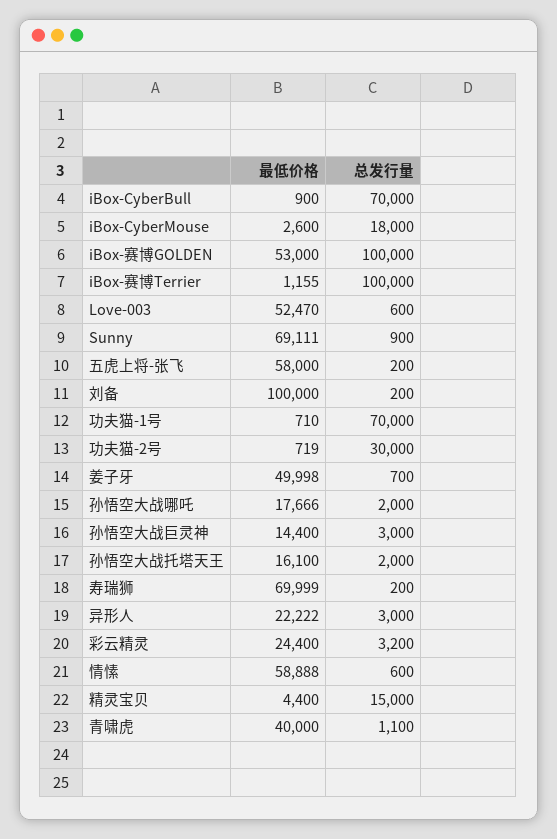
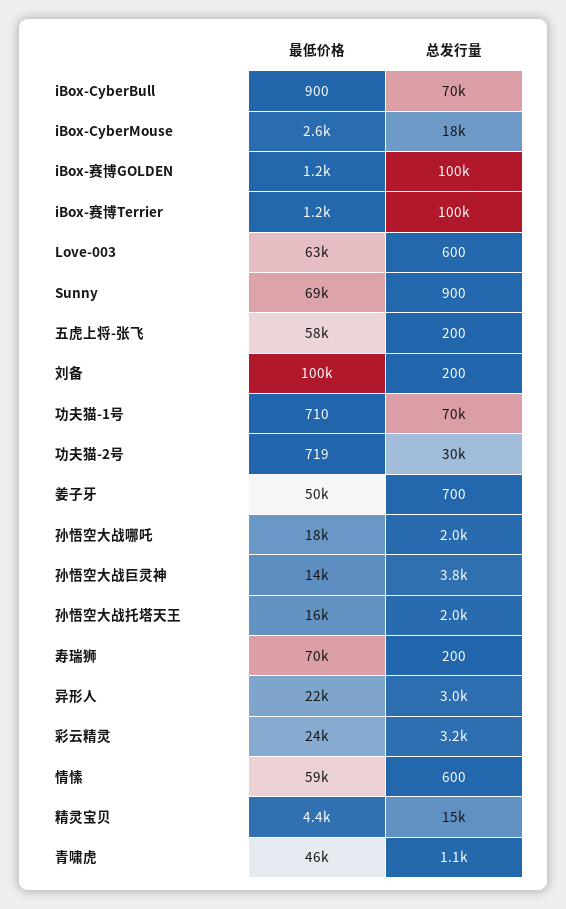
最低价格, iBox-赛博GOLDEN: 53000 -> 1200
最低价格, Love-003: 52470 -> 63000
总发行量, 孙悟空大战巨灵神: 3000 -> 3800
最低价格, 青啸虎: 40000 -> 46000

